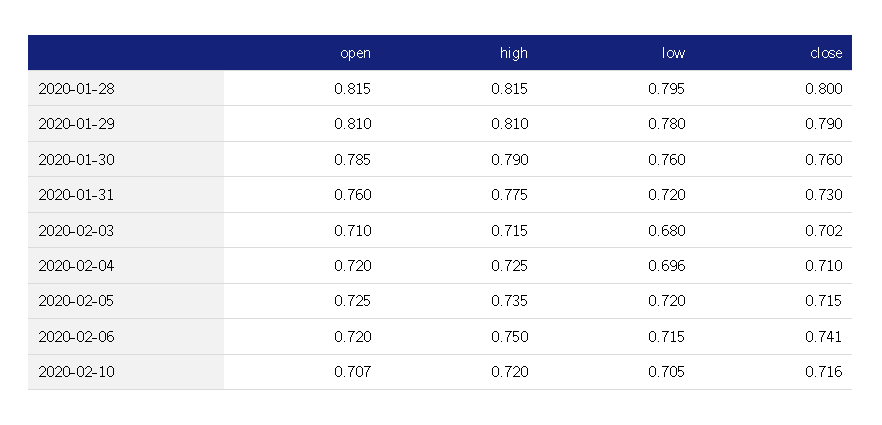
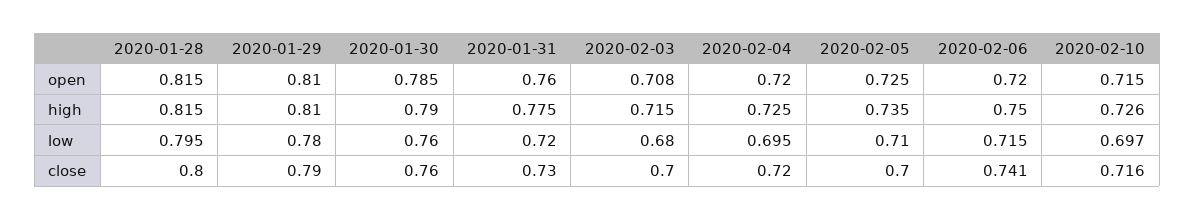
open, 2020-02-03: 0.71 -> 0.708
close, 2020-02-03: 0.702 -> 0.7
low, 2020-02-04: 0.696 -> 0.695
close, 2020-02-04: 0.71 -> 0.72
low, 2020-02-05: 0.72 -> 0.71
close, 2020-02-05: 0.715 -> 0.7
open, 2020-02-10: 0.707 -> 0.715
high, 2020-02-10: 0.72 -> 0.726
low, 2020-02-10: 0.705 -> 0.697

